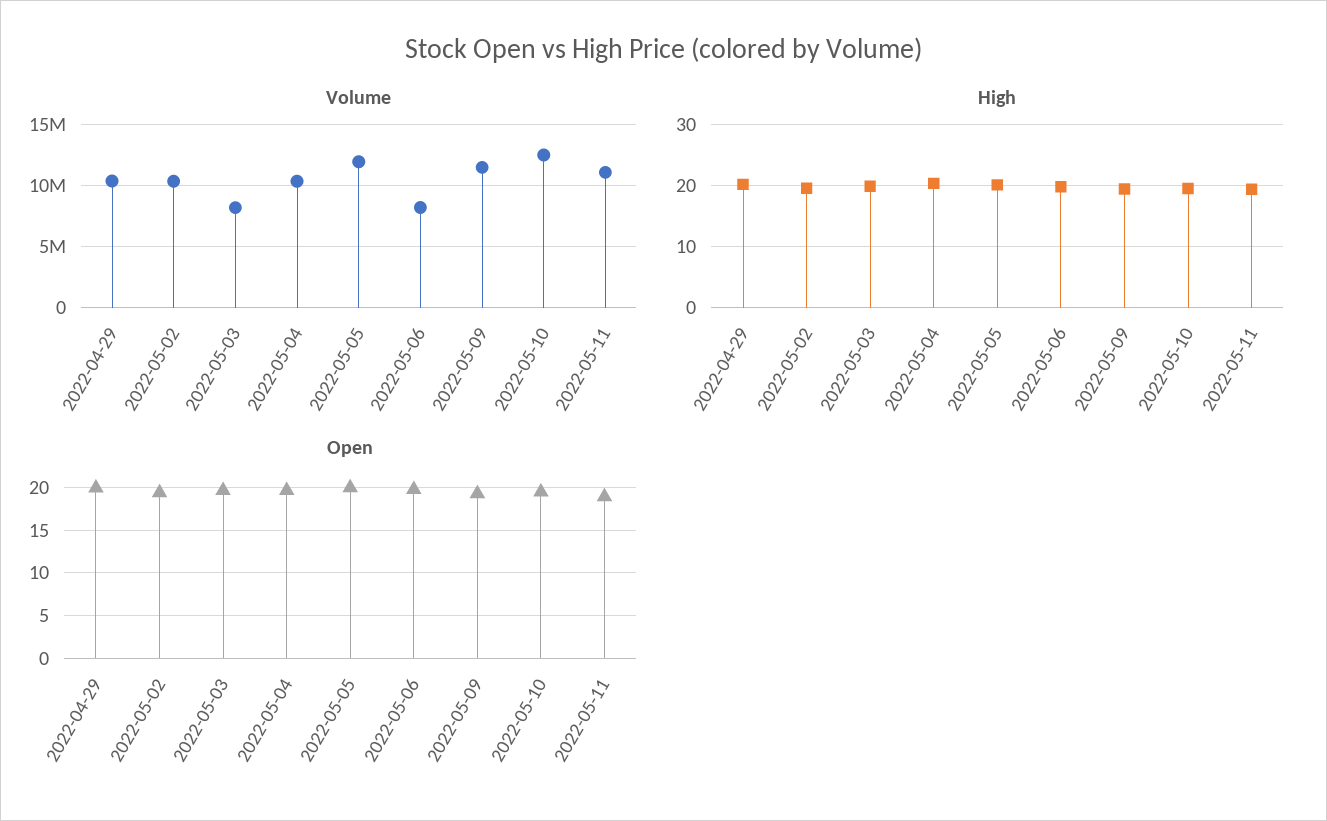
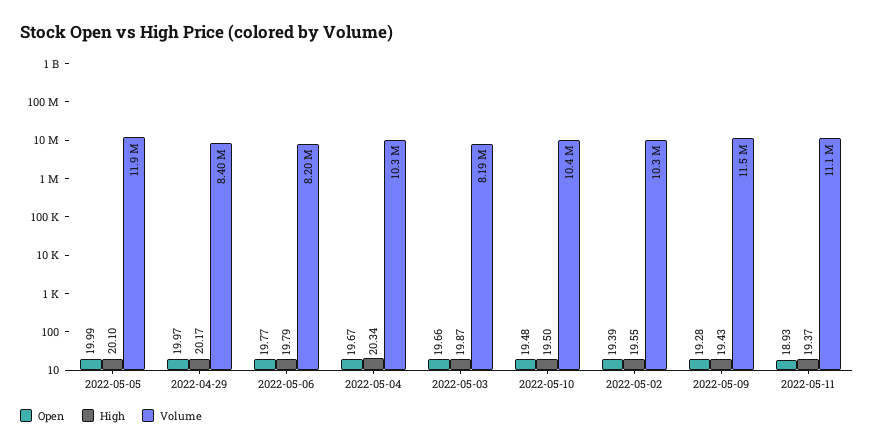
Volume, 2022-04-29: 10500000 -> 8400000
Volume, 2022-05-10: 12500000 -> 10400000

